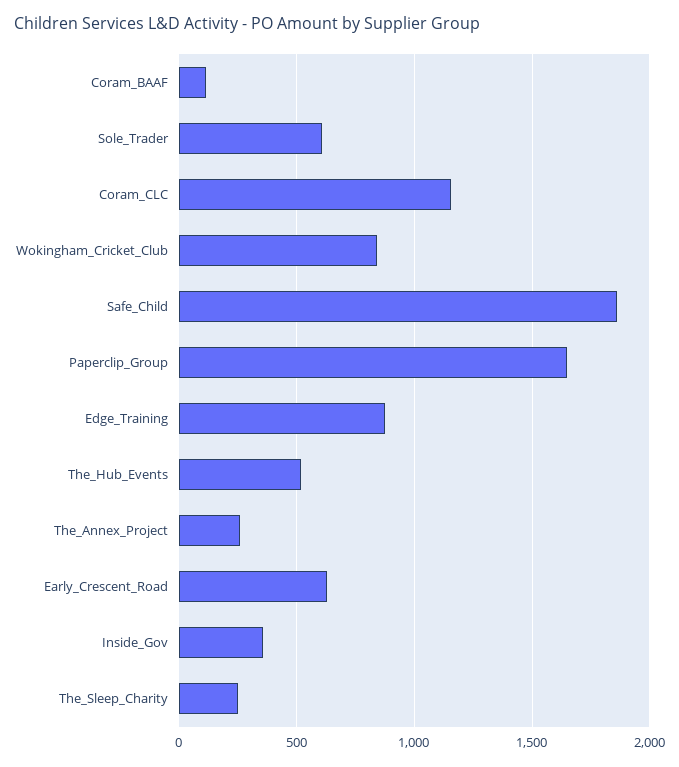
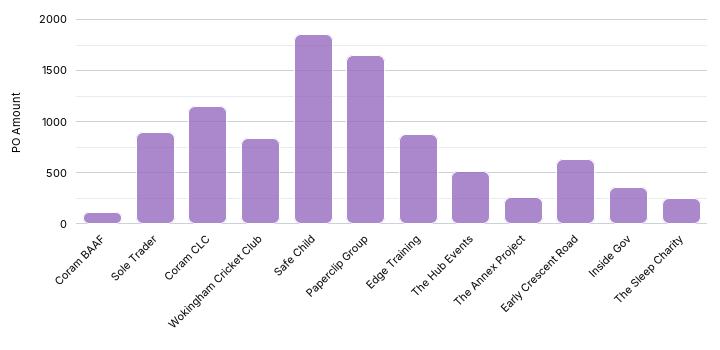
Sole_Trader: 600 -> 900

